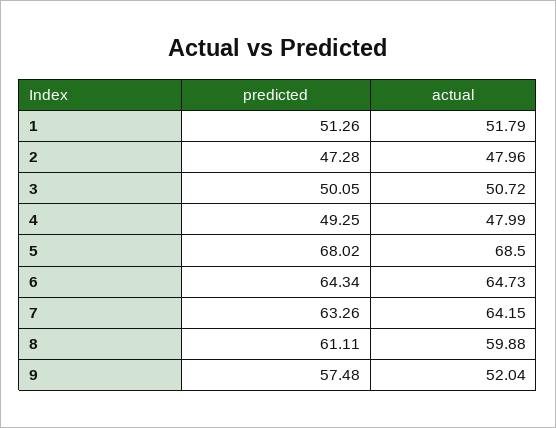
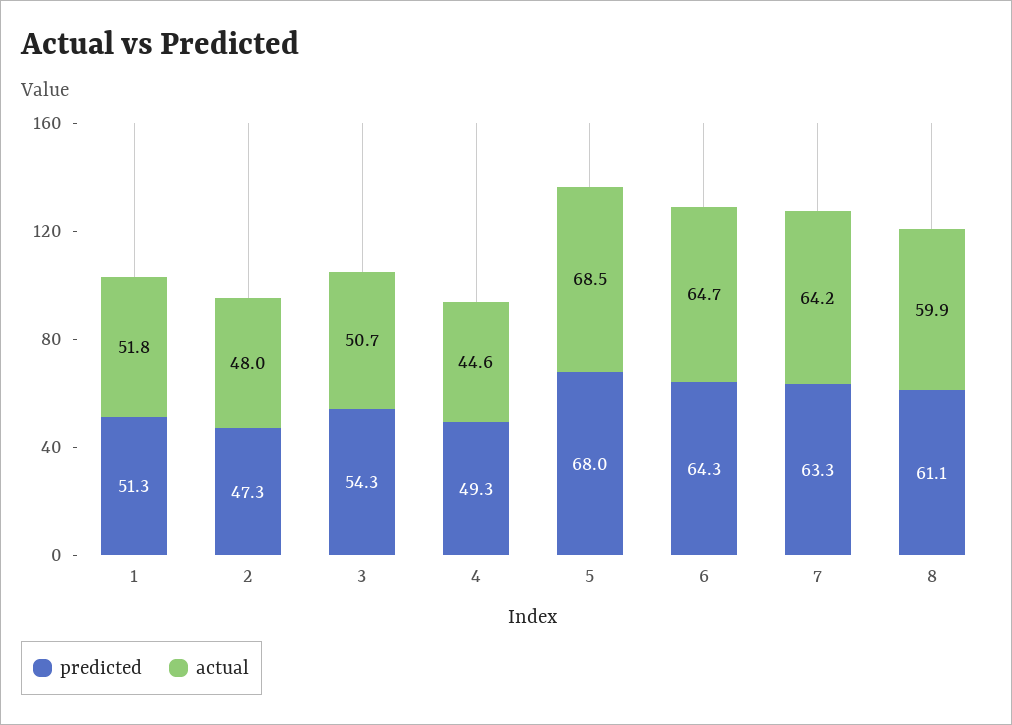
predicted, 3: 50.05 -> 54.3
actual, 4: 47.99 -> 44.6
predicted, 9: 57.48 -> none
actual, 9: 52.04 -> none

